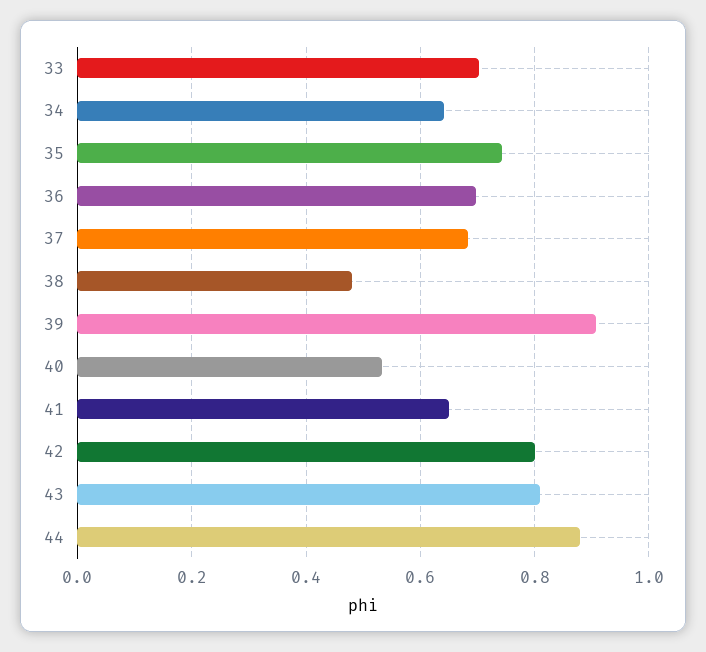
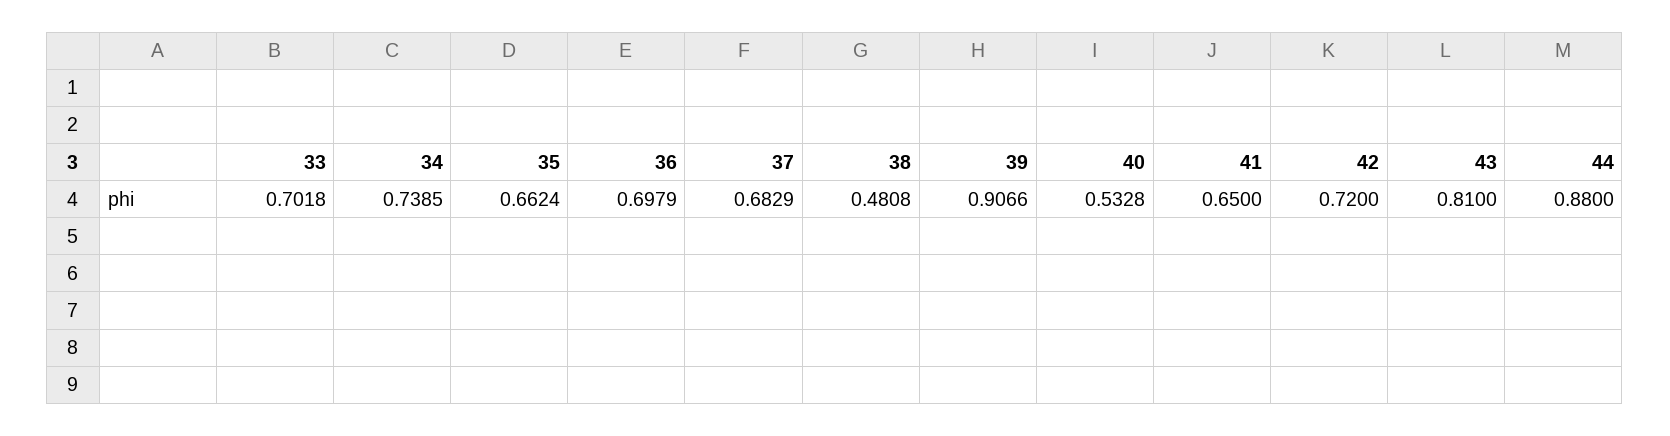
34: 0.64 -> 0.7385
35: 0.74 -> 0.6624
42: 0.8 -> 0.72

